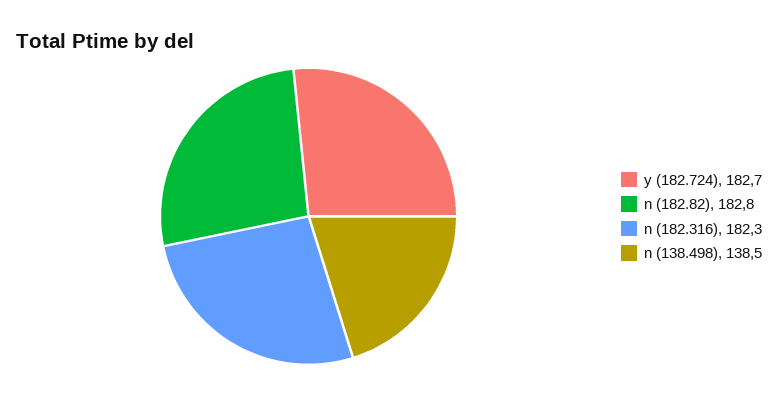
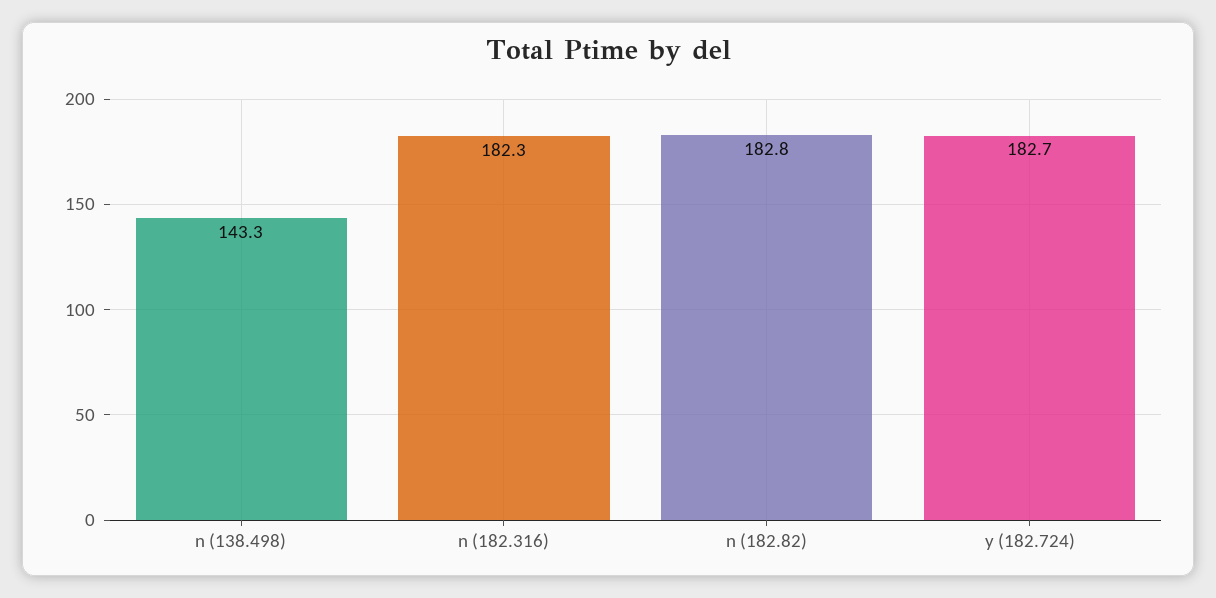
n (138.498): 138.5 -> 143.3

